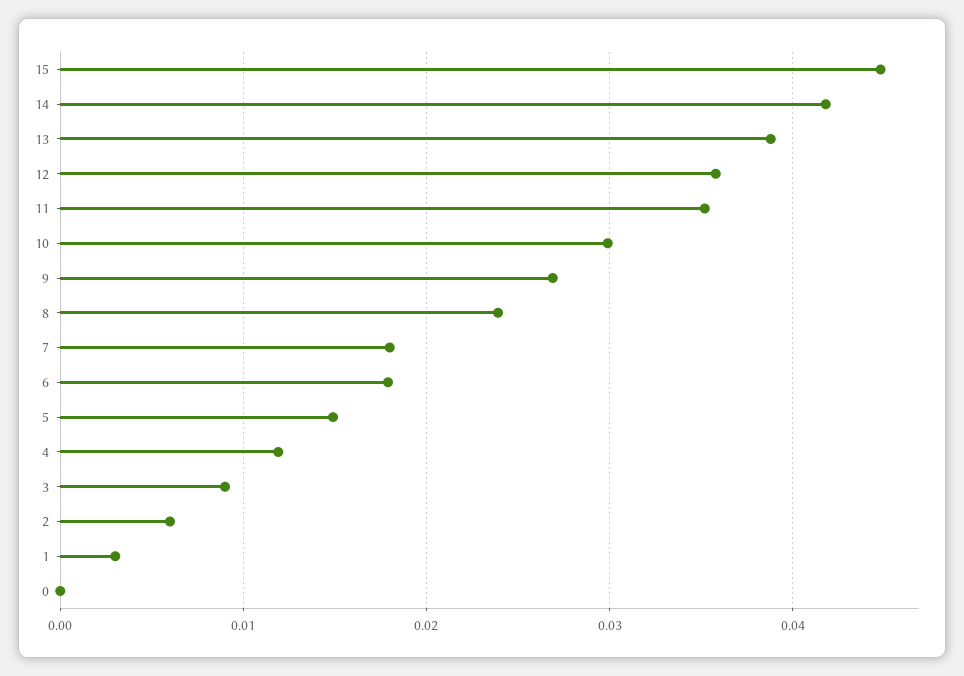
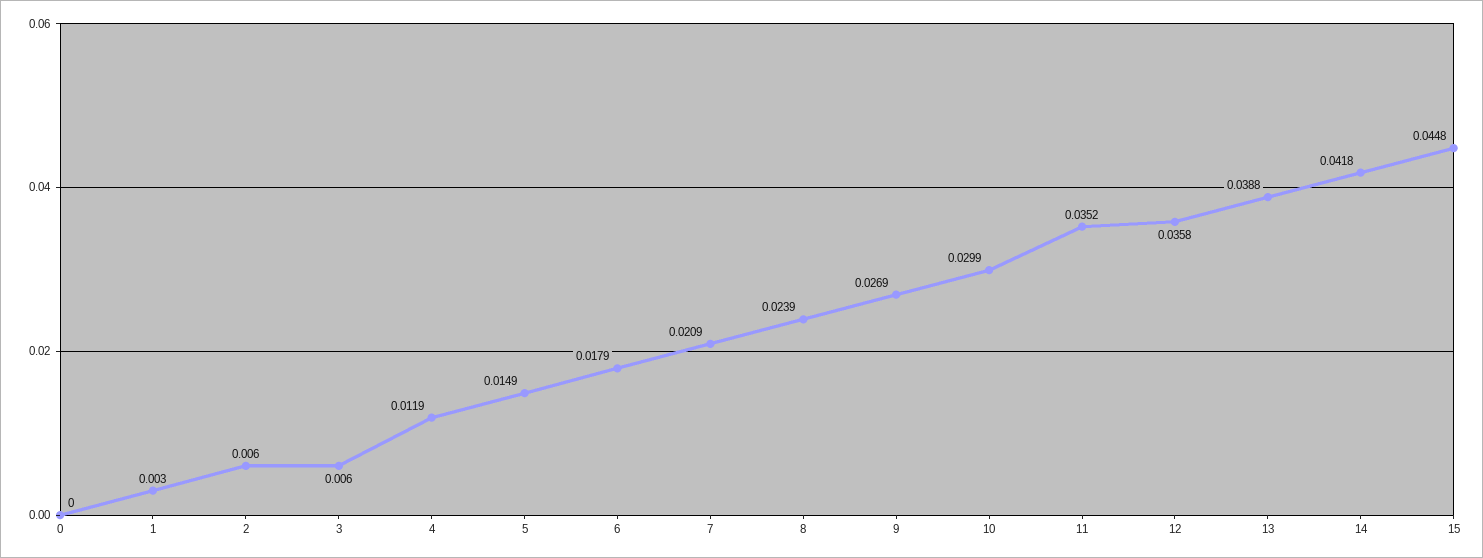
7: 0.018 -> 0.0209
3: 0.009 -> 0.006

